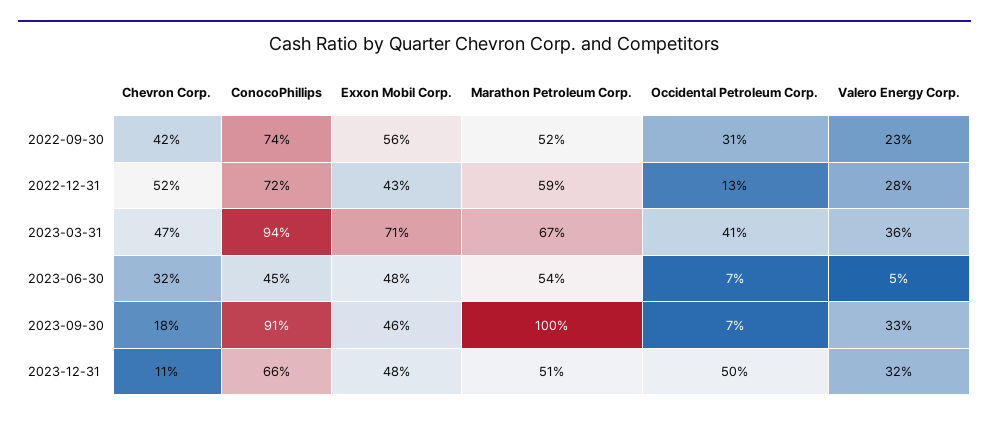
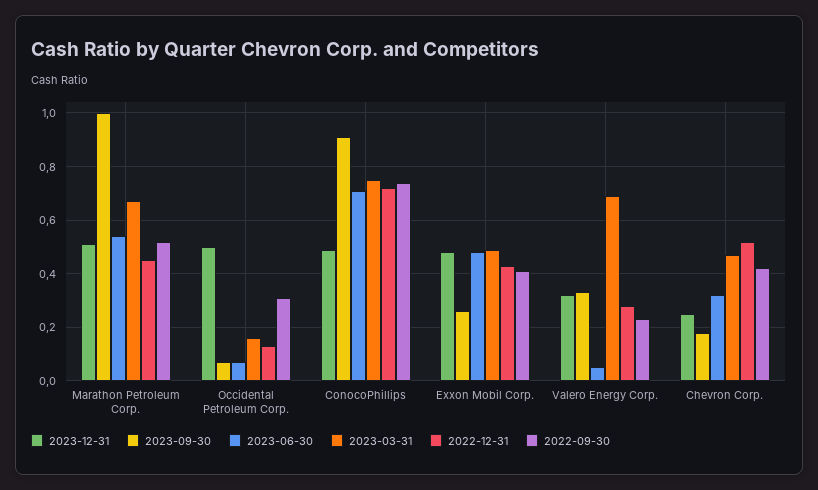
2022-09-30, Exxon Mobil Corp.: 0.56 -> 0.4
2022-12-31, Marathon Petroleum Corp.: 0.59 -> 0.45
2023-03-31, ConocoPhillips: 0.94 -> 0.75
2023-03-31, Exxon Mobil Corp.: 0.71 -> 0.5
2023-03-31, Occidental Petroleum Corp.: 0.41 -> 0.15
2023-03-31, Valero Energy Corp.: 0.36 -> 0.7
2023-06-30, ConocoPhillips: 0.45 -> 0.7
2023-09-30, Exxon Mobil Corp.: 0.46 -> 0.25
2023-12-31, Chevron Corp.: 0.11 -> 0.25
2023-12-31, ConocoPhillips: 0.66 -> 0.5

